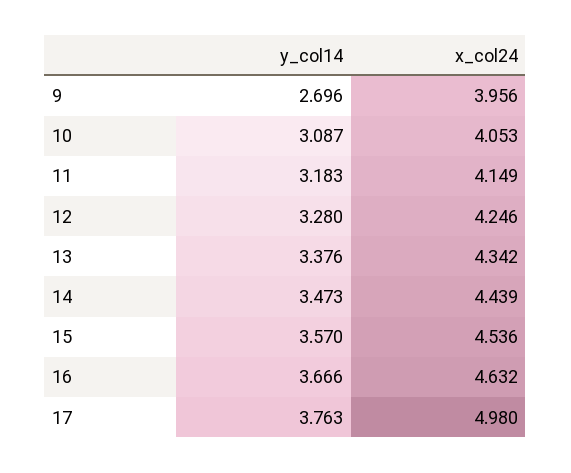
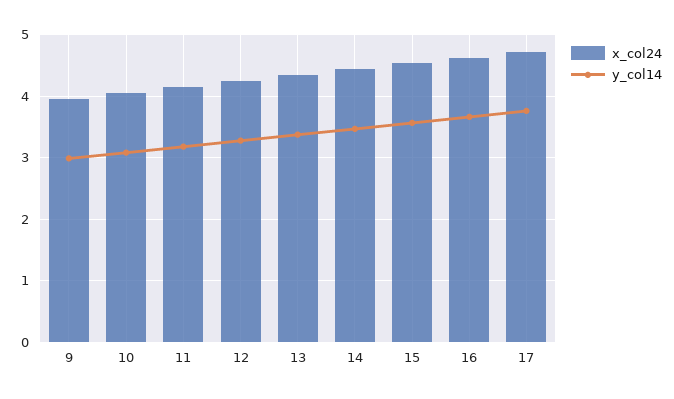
y_col14, 9: 2.696 -> 3
x_col24, 17: 4.98 -> 4.7

